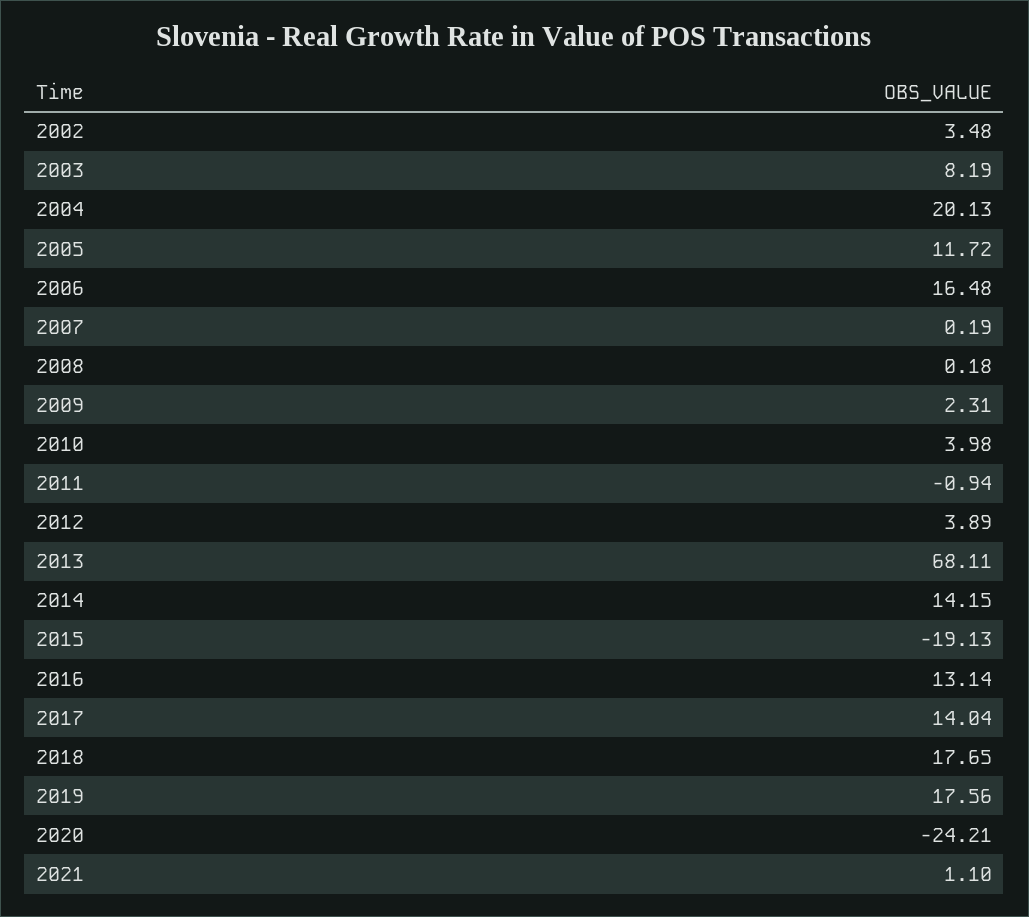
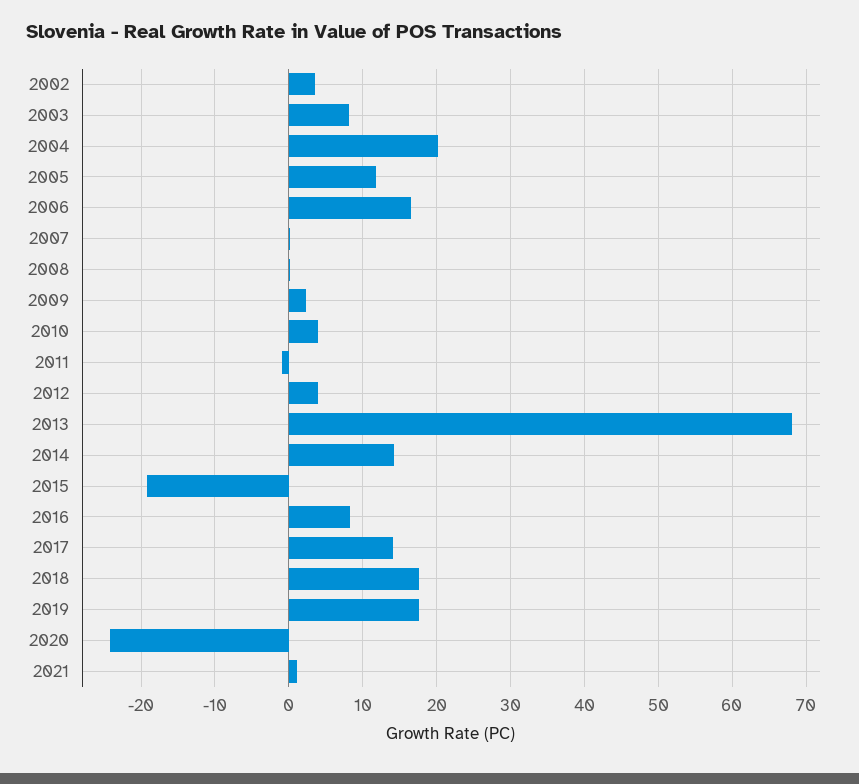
2016: 13.14 -> 8

